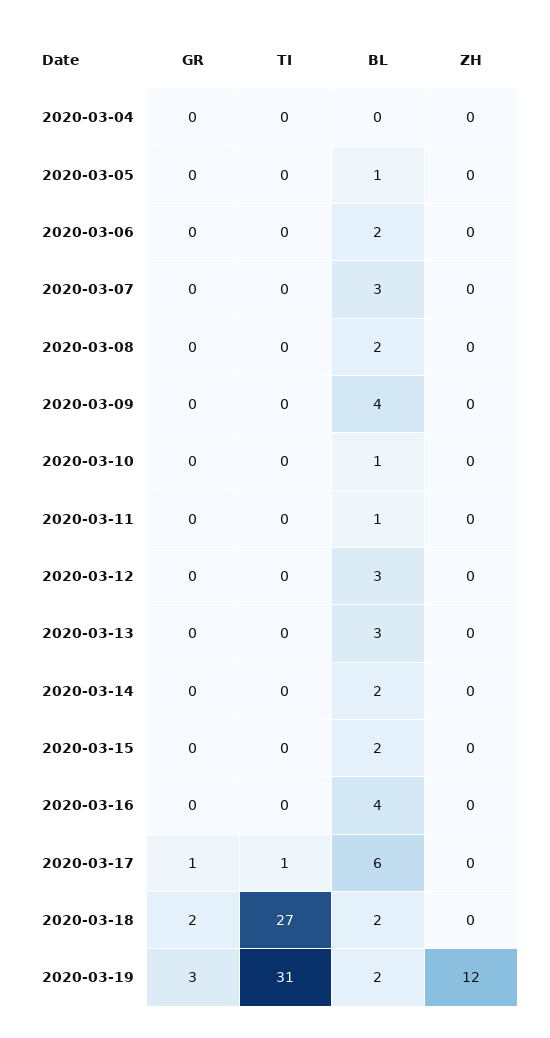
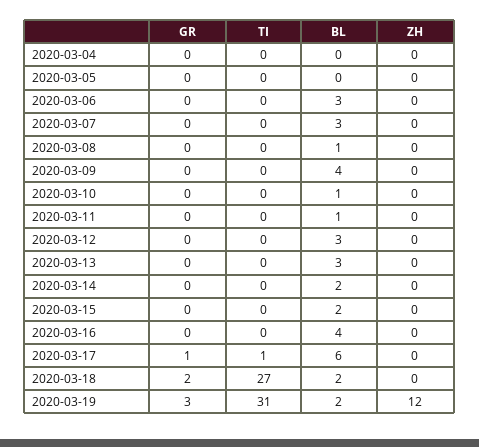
BL, 2020-03-05: 1 -> 0
BL, 2020-03-06: 2 -> 3
BL, 2020-03-08: 2 -> 1

